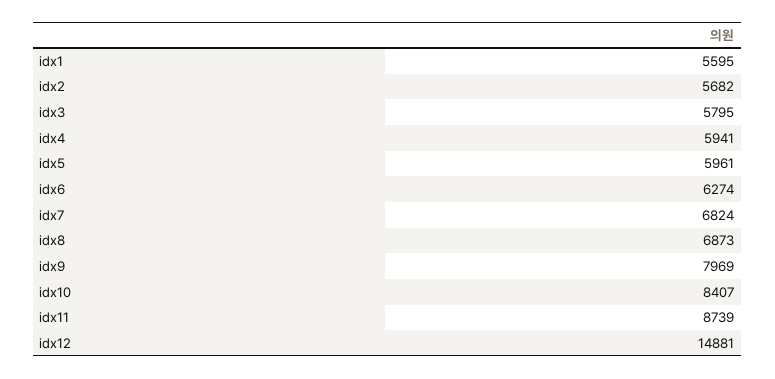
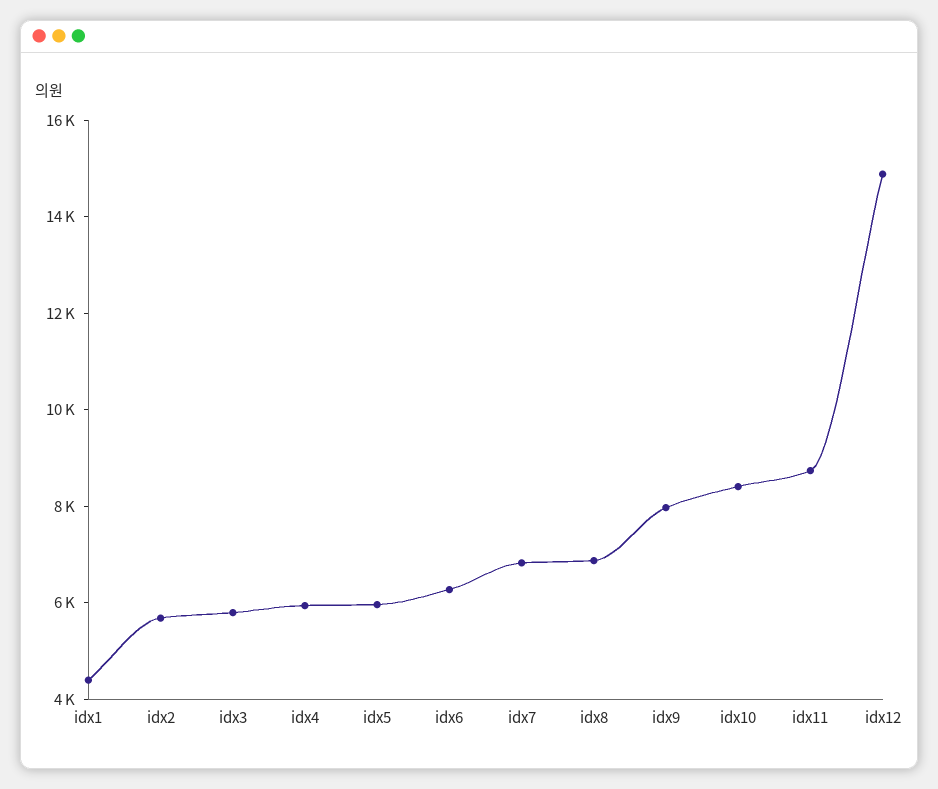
idx1: 5595 -> 4500

